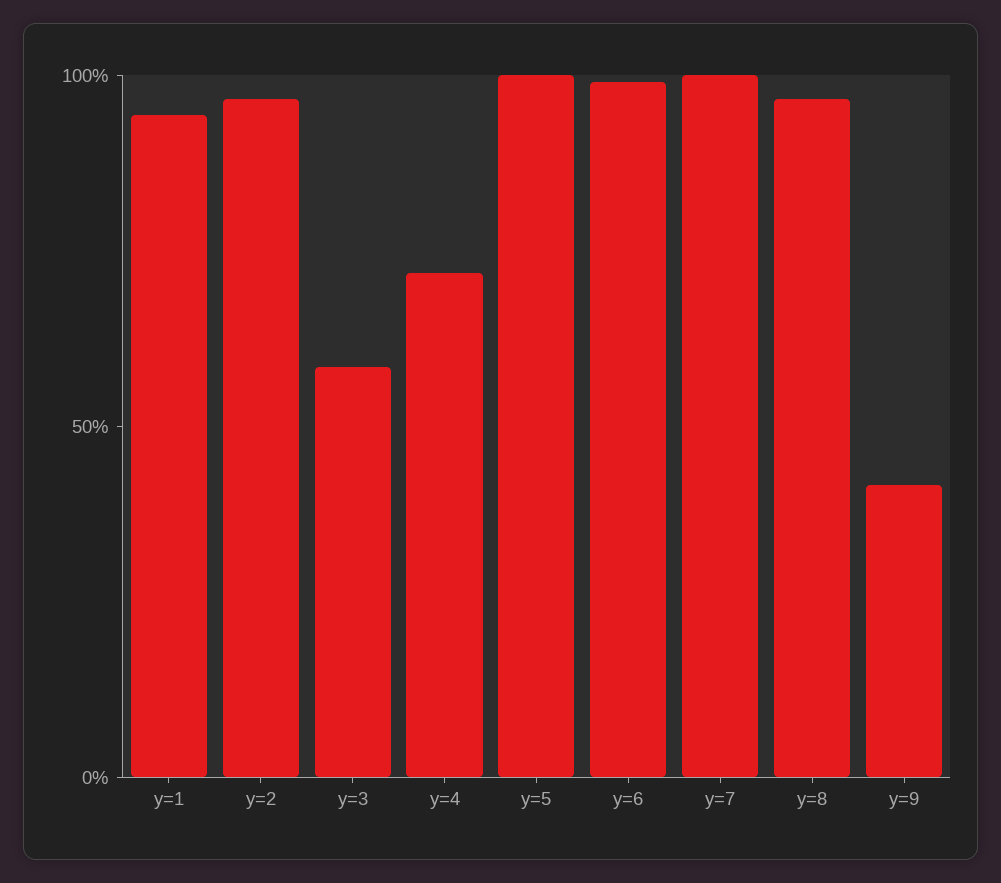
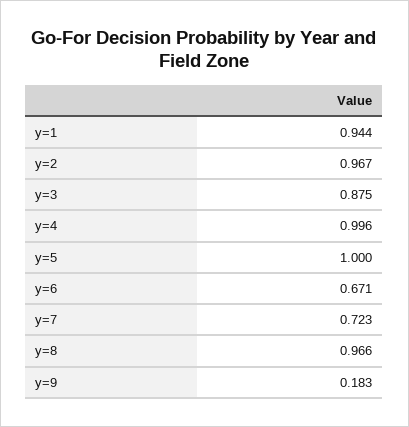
y=3: 0.6 -> 0.875
y=4: 0.7 -> 0.996
y=6: 1 -> 0.671
y=7: 1 -> 0.723
y=9: 0.4 -> 0.183

